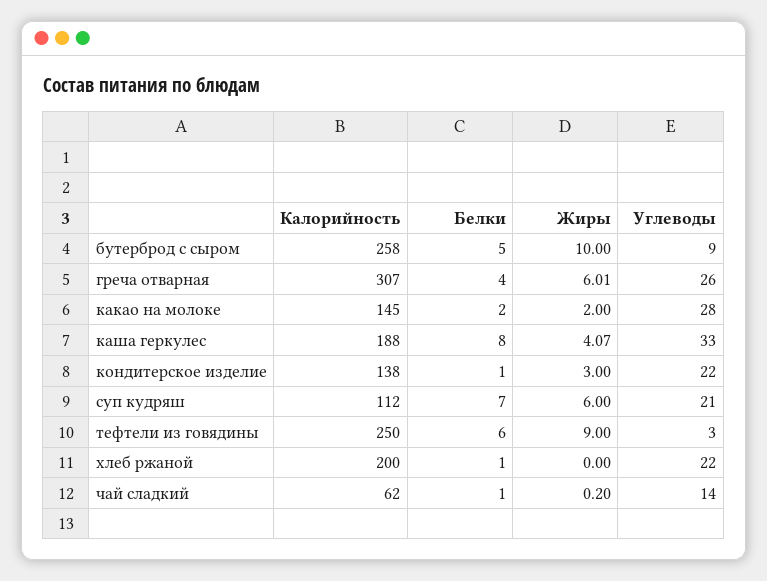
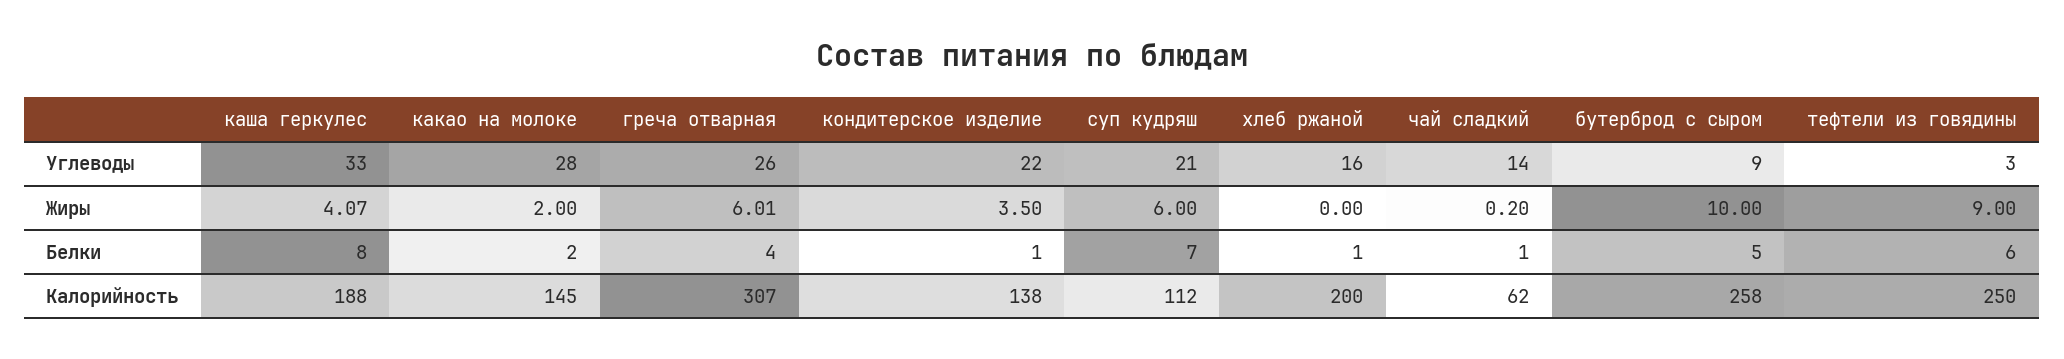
Жиры, кондитерское изделие: 3 -> 3.5
Углеводы, хлеб ржаной: 22 -> 16

